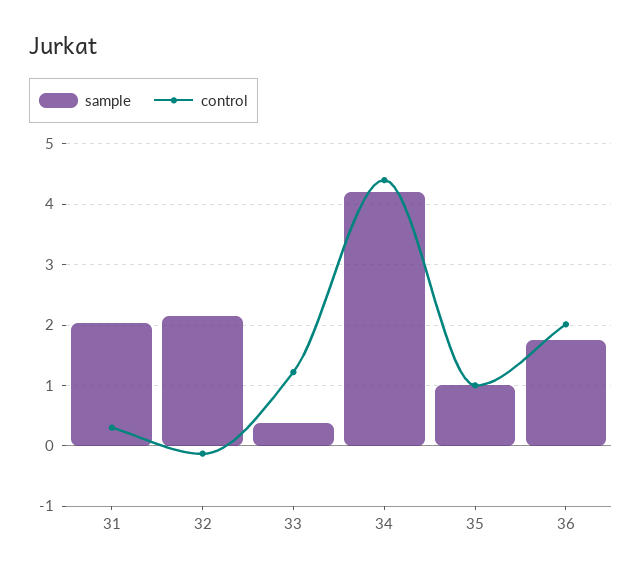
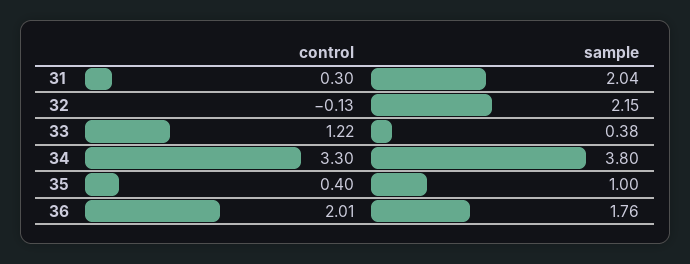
sample, 34: 4.2 -> 3.8
control, 34: 4.4 -> 3.3
control, 35: 1 -> 0.4

